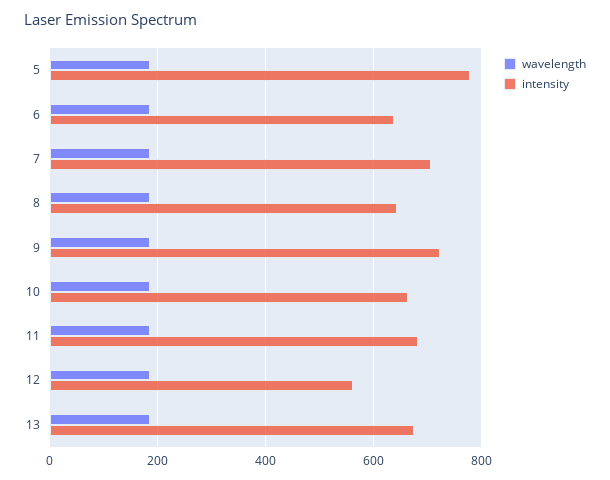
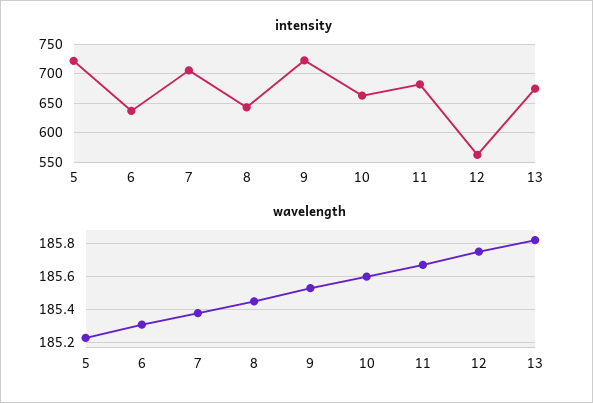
intensity, 5: 780 -> 725

